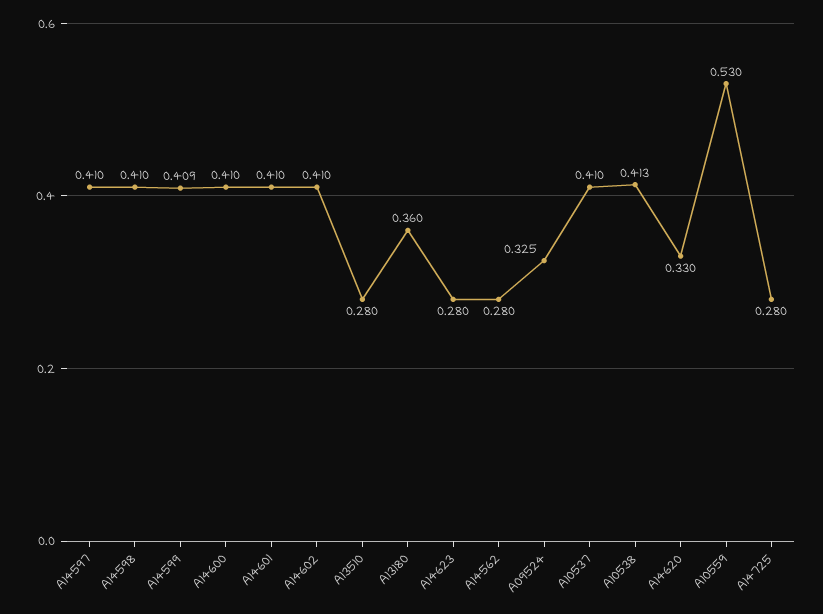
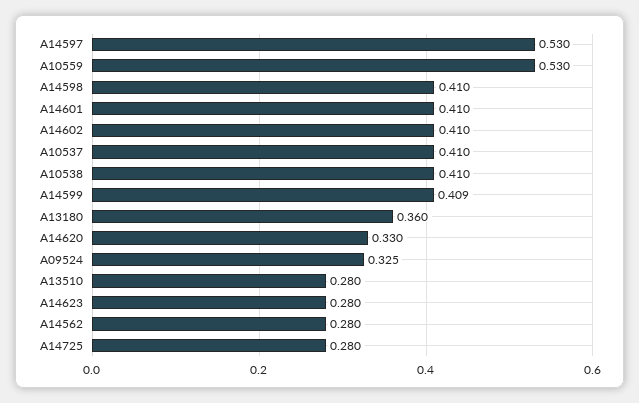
A14597: 0.41 -> 0.53
A14600: 0.41 -> none
A10538: 0.413 -> 0.41

